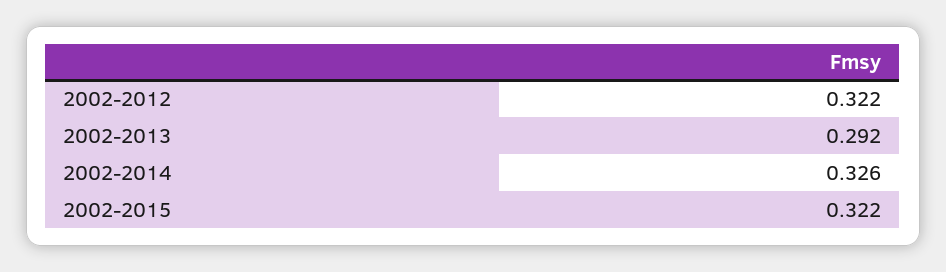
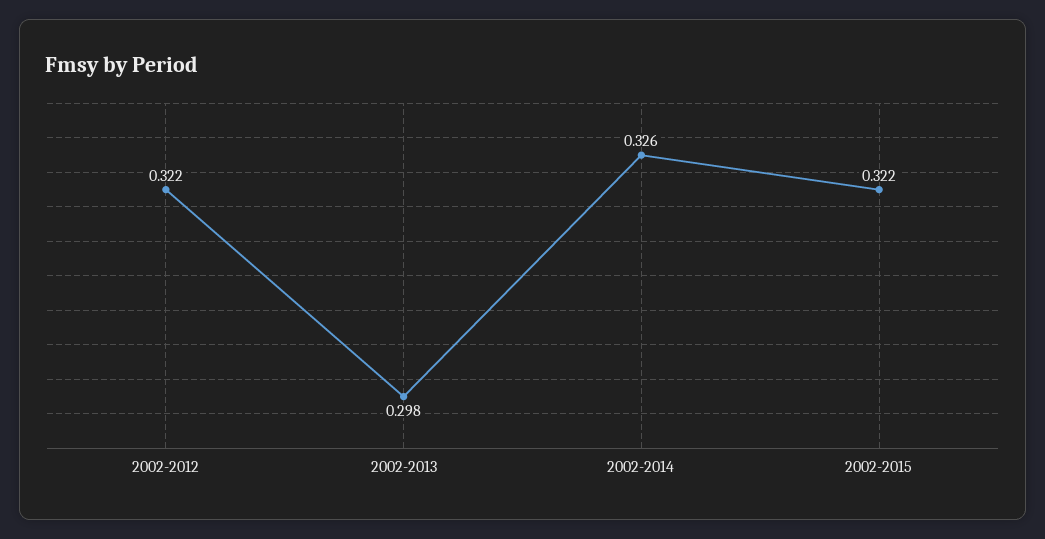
2002-2013: 0.292 -> 0.298

